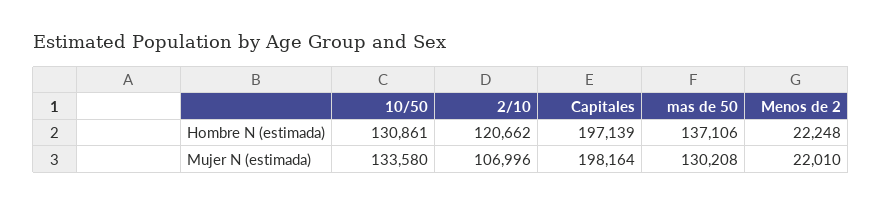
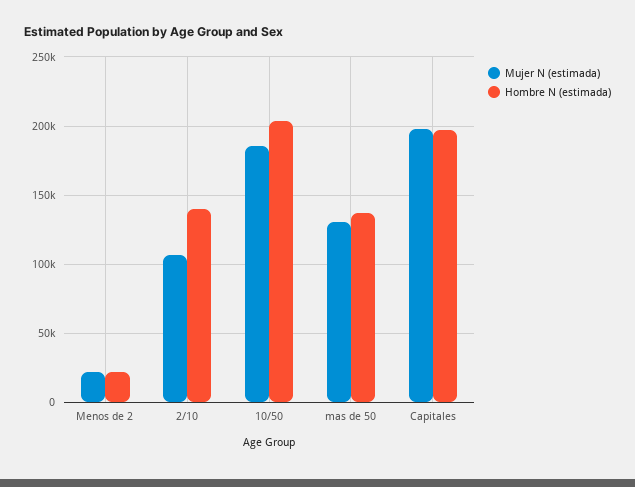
Hombre N (estimada), 10/50: 130861 -> 205000
Hombre N (estimada), 2/10: 120662 -> 140000
Mujer N (estimada), 10/50: 133580 -> 185000

